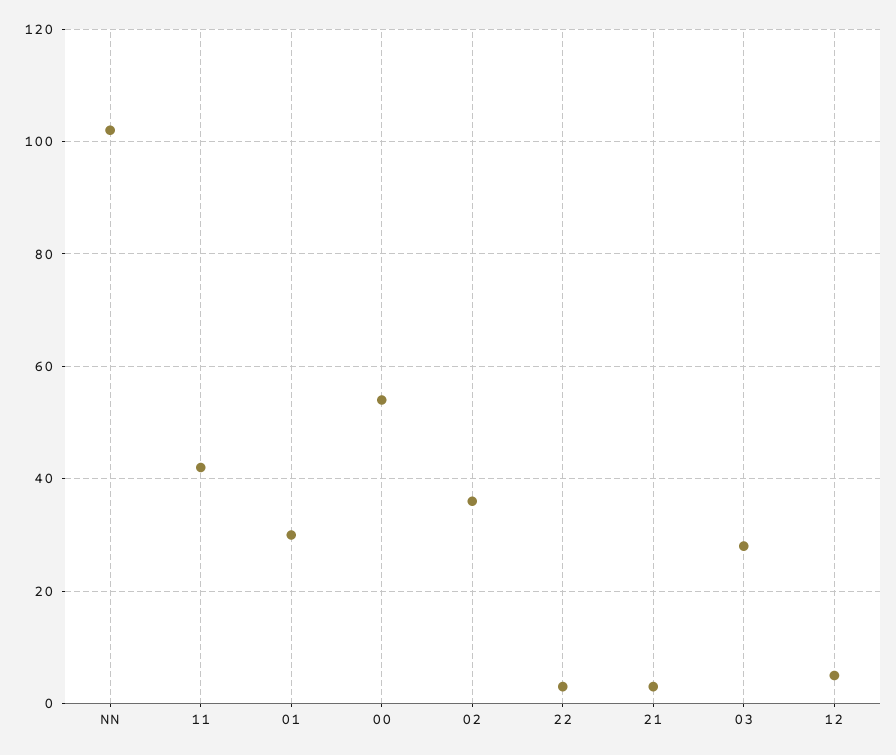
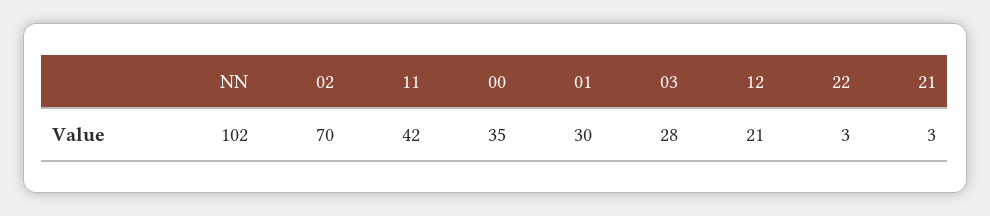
00: 55 -> 35
02: 35 -> 70
12: 5 -> 21

